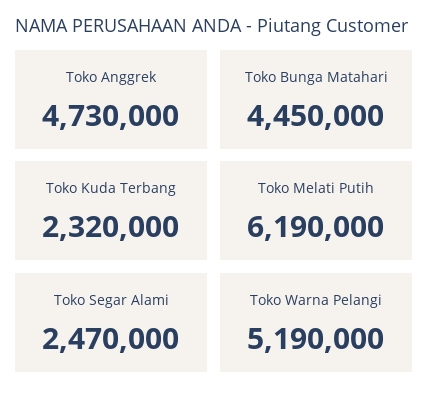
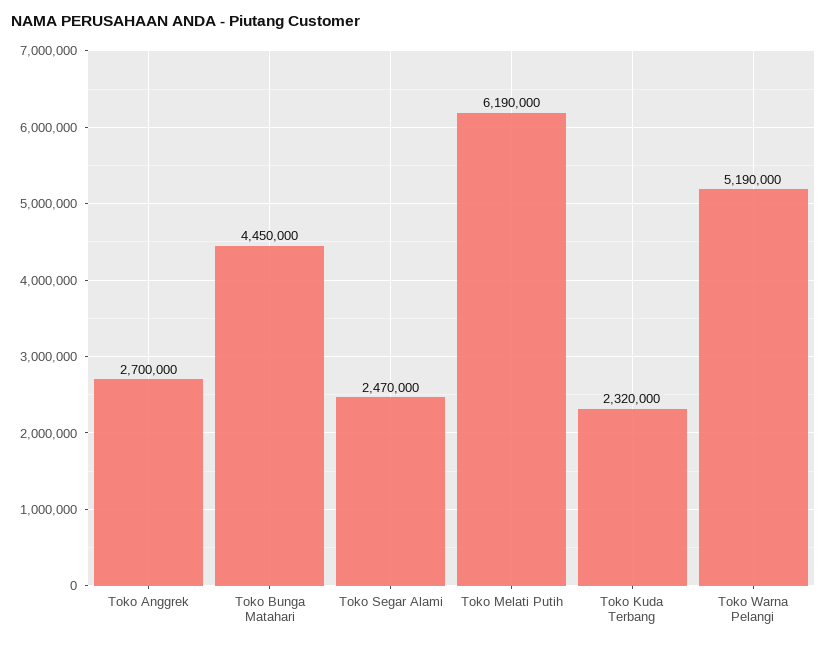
Toko Anggrek: 4730000 -> 2700000

